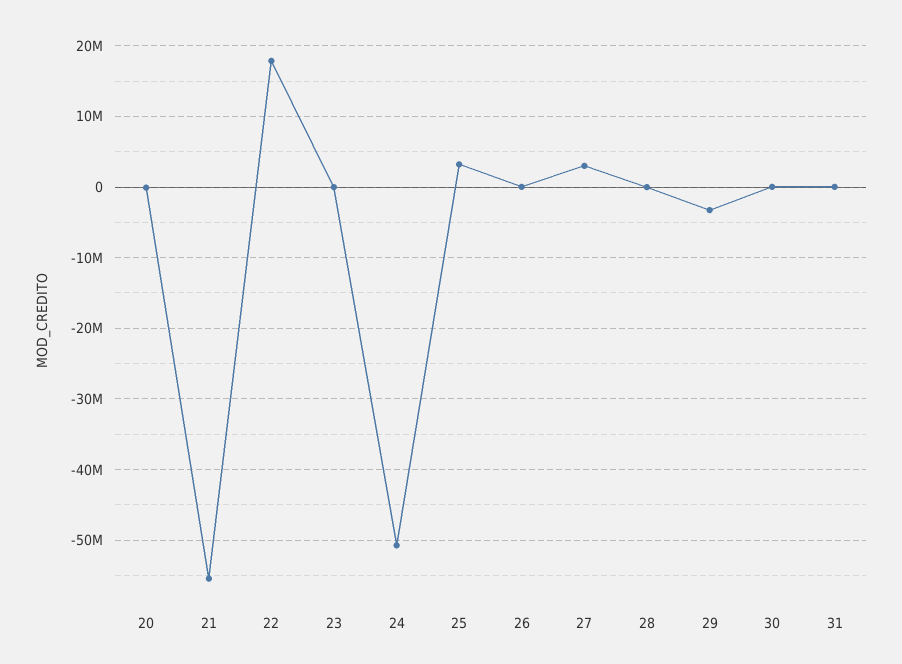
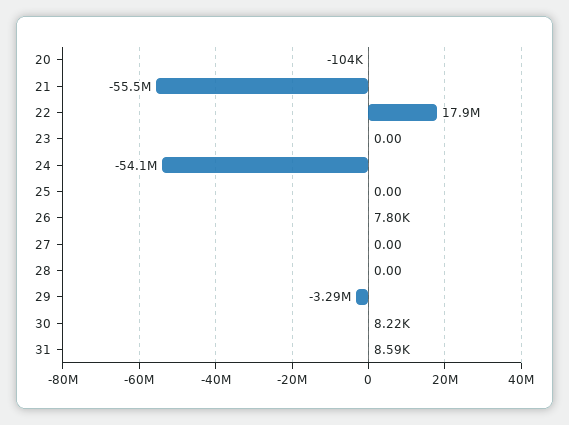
24: -51000000 -> -54100000
25: 3000000 -> 0
27: 3000000 -> 0

